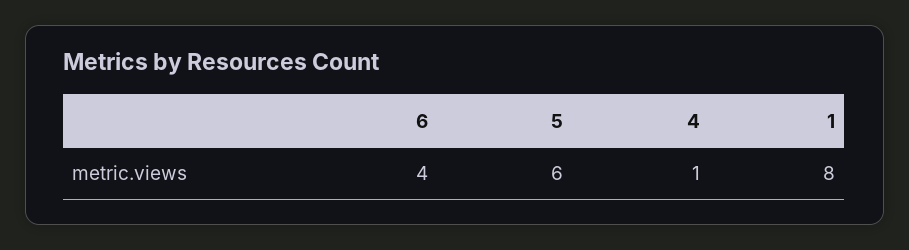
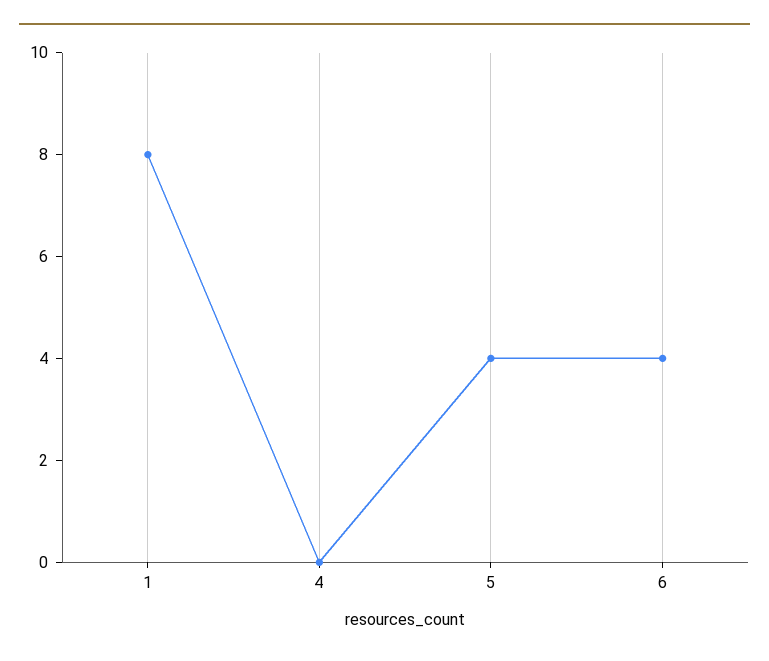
5: 6 -> 4
4: 1 -> 0

